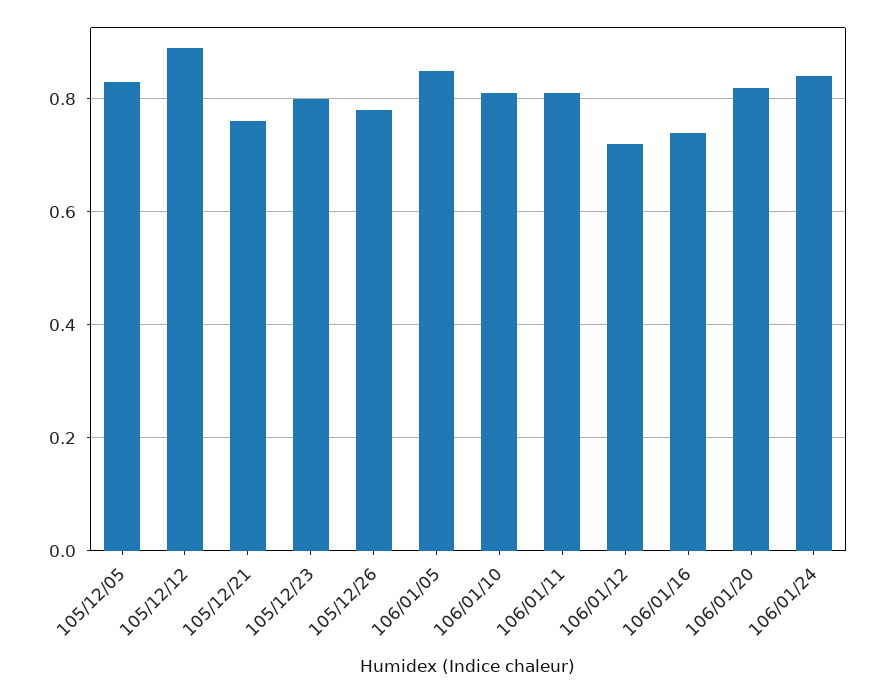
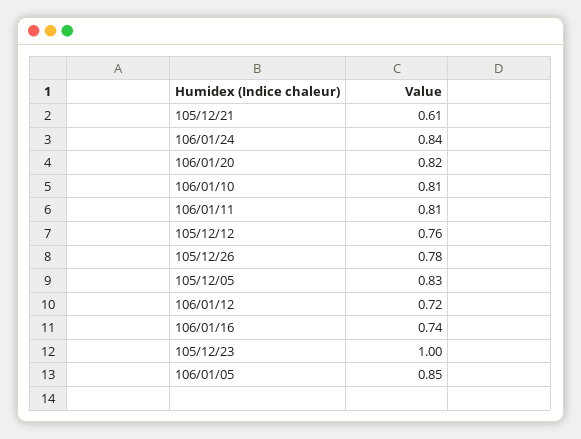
105/12/12: 0.9 -> 0.76
105/12/21: 0.75 -> 0.61
105/12/23: 0.8 -> 1

